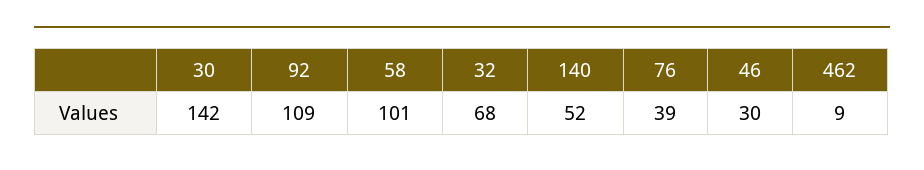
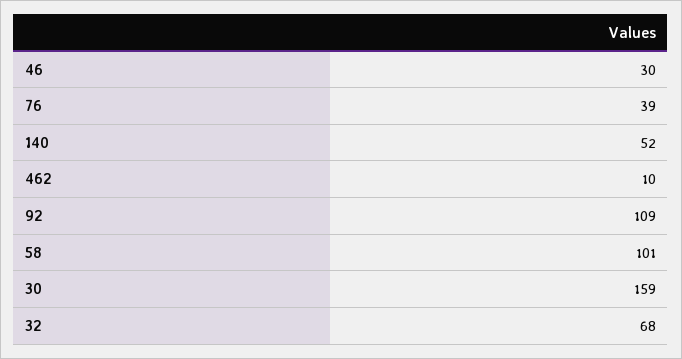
30: 142 -> 159
462: 9 -> 10

